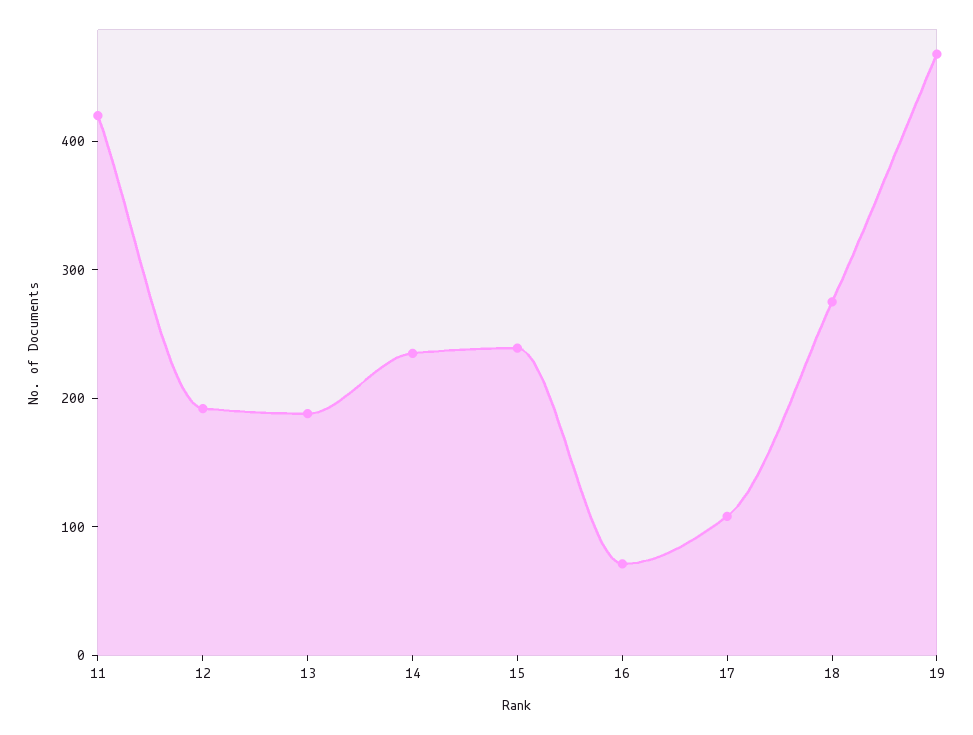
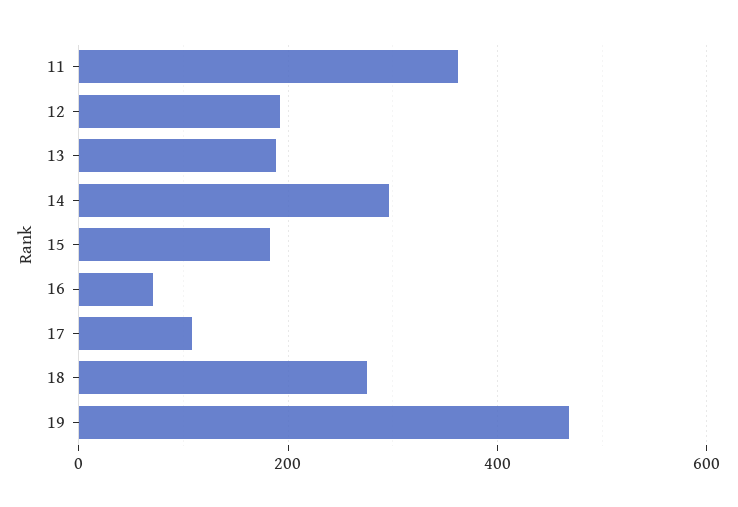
11: 420 -> 360
14: 240 -> 300
15: 240 -> 180

